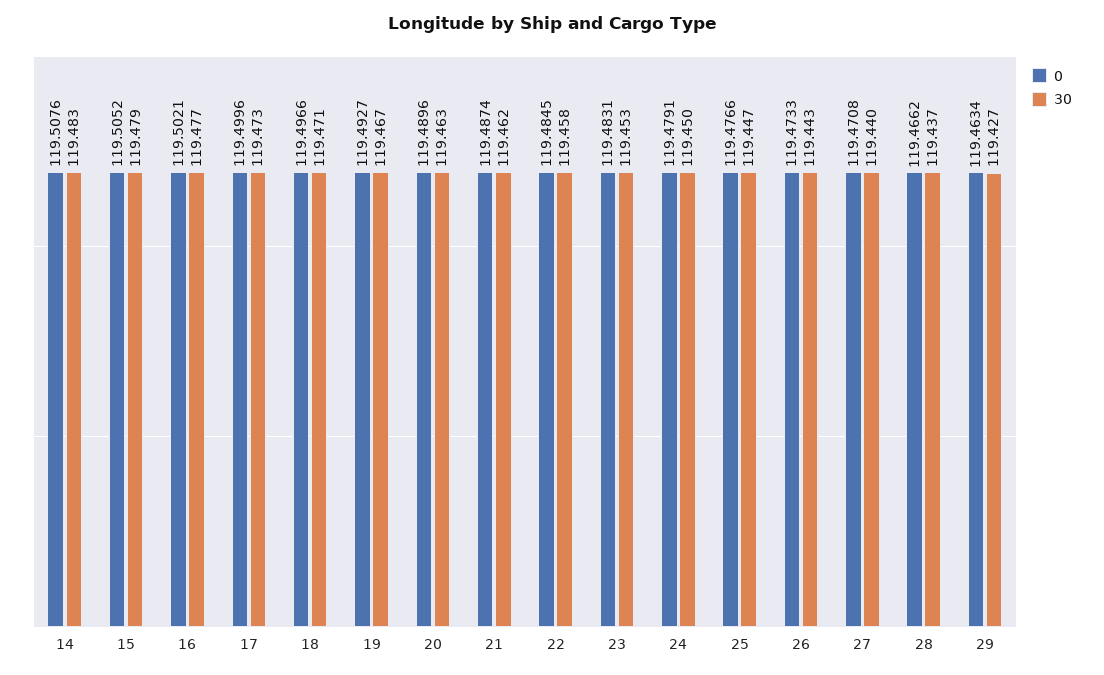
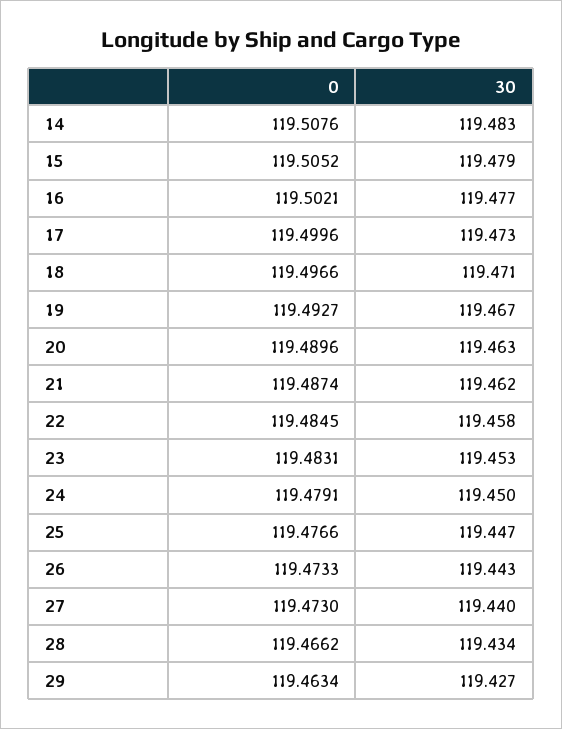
0, 27: 119.4708 -> 119.473
30, 28: 119.437 -> 119.434

